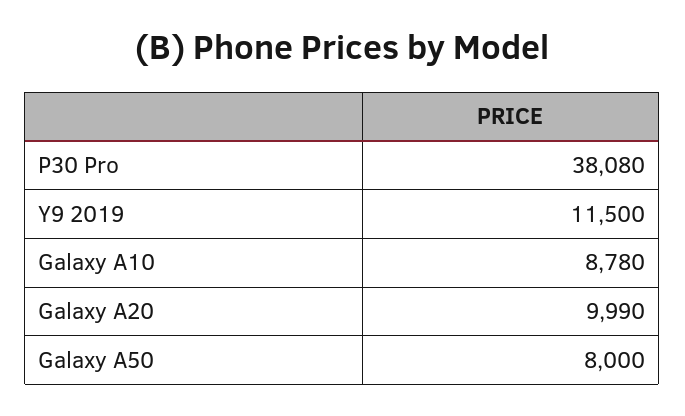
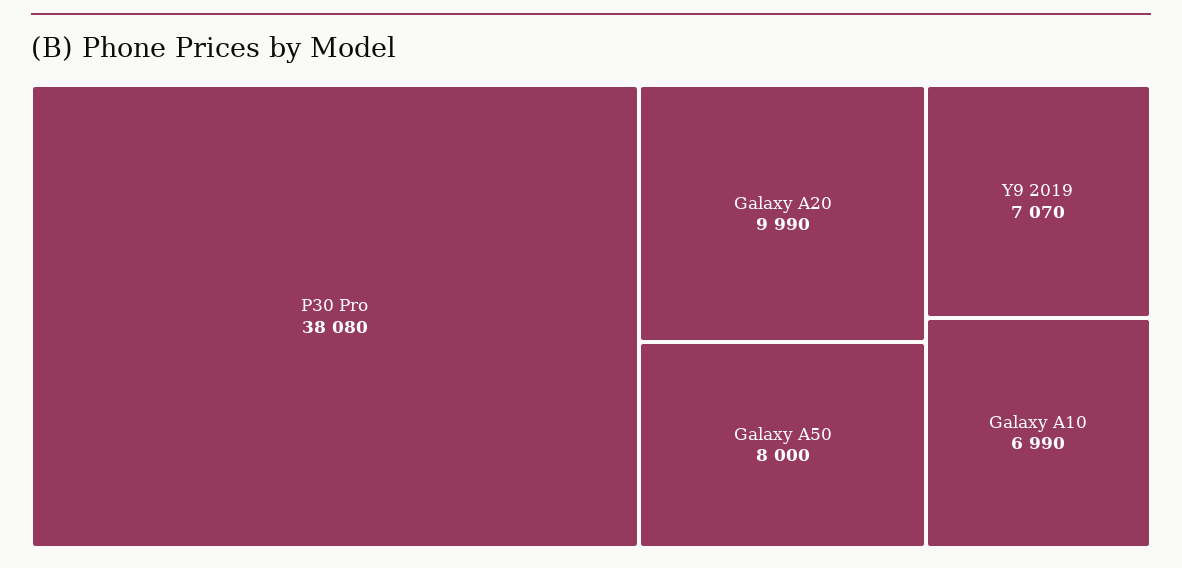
Y9 2019: 11500 -> 7070
Galaxy A10: 8780 -> 6990

